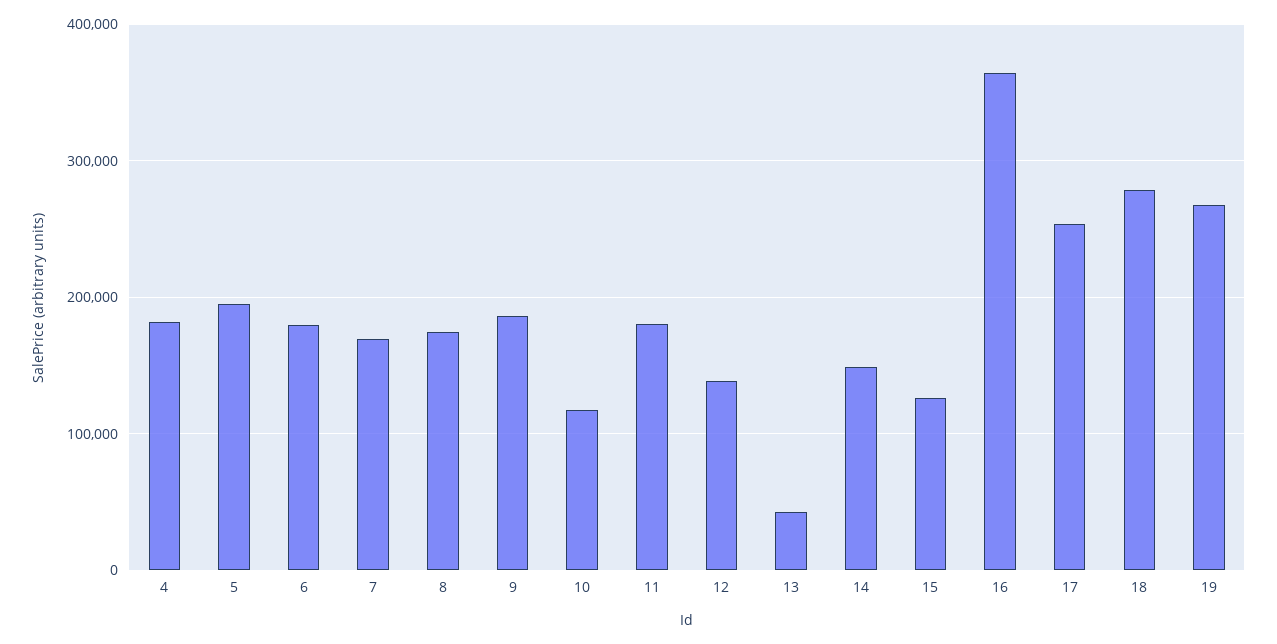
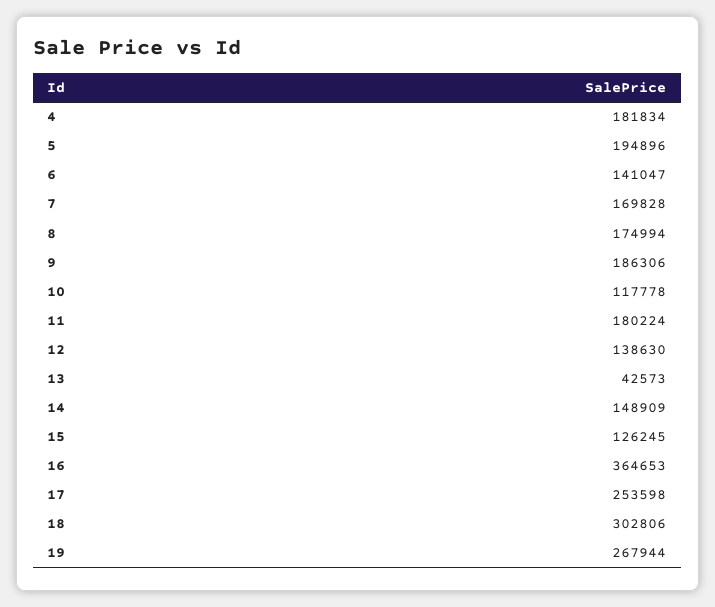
6: 180000 -> 141047
18: 280000 -> 302806

